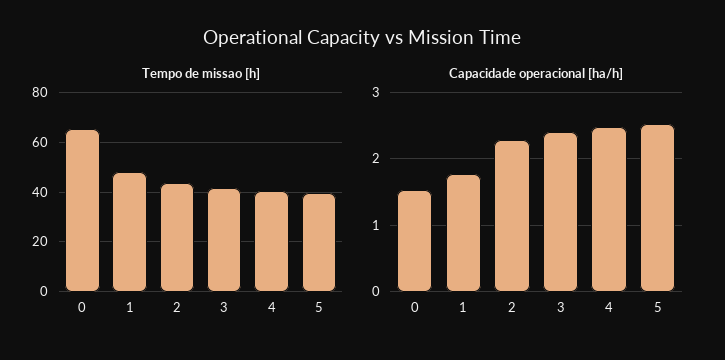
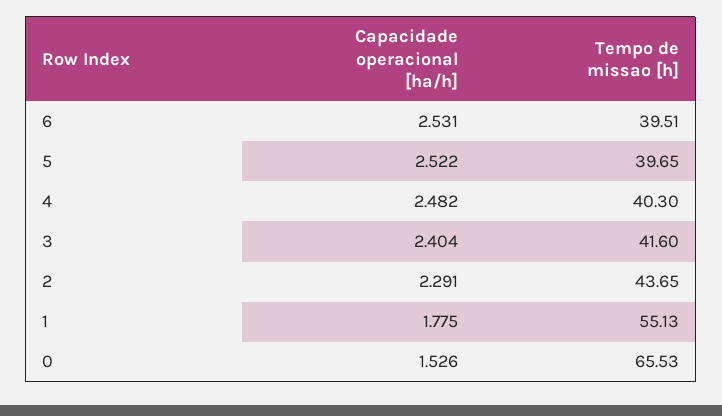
Tempo de missao [h], 1: 47.5 -> 55.13
Capacidade operacional [ha/h], 6: none -> 2.531
Tempo de missao [h], 6: none -> 39.51

